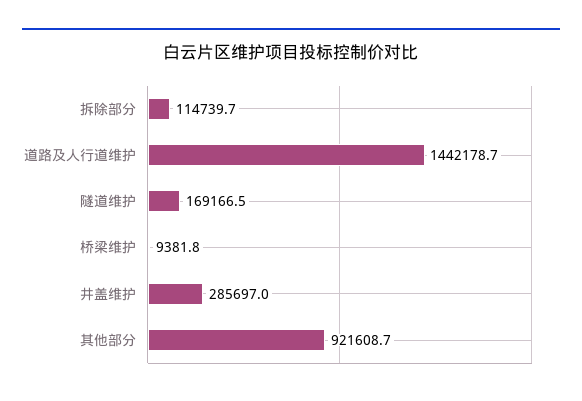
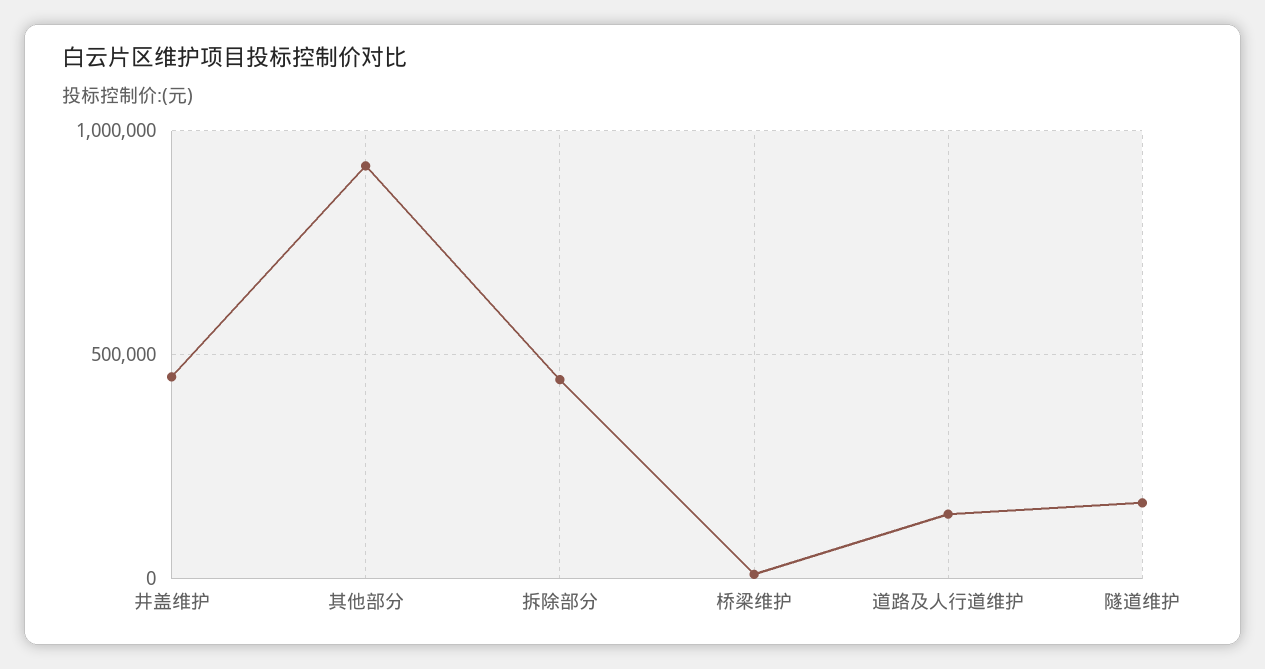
拆除部分: 114739.7 -> 450000
道路及人行道维护: 1442178.7 -> 150000
井盖维护: 285697 -> 450000

